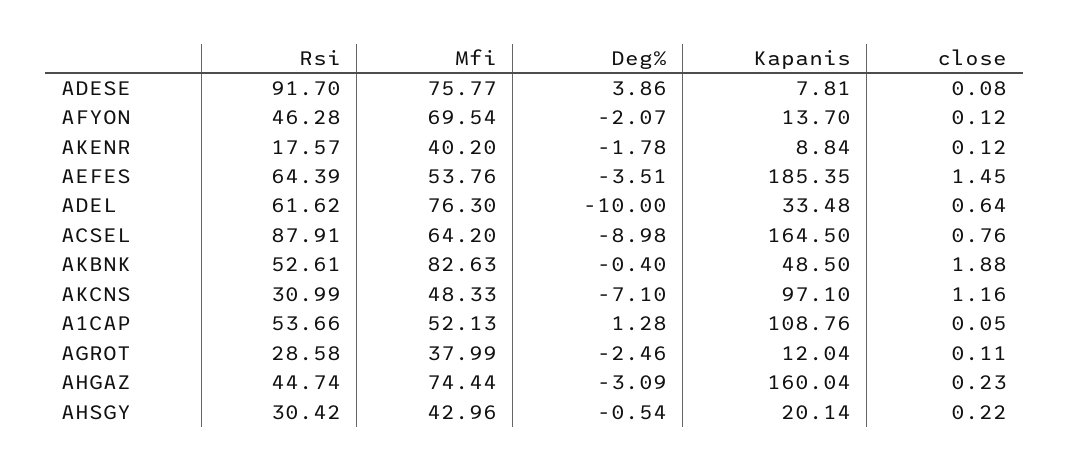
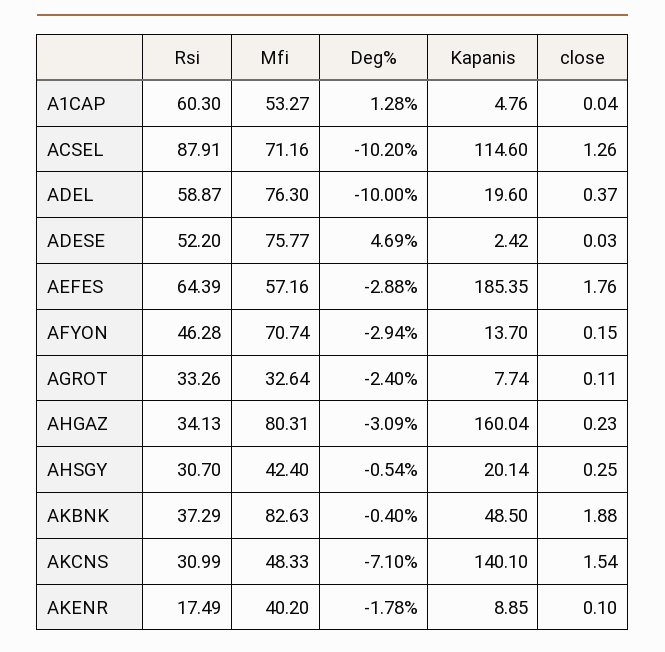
Rsi, ADESE: 91.7 -> 52.2
Deg%, ADESE: 3.86 -> 4.69
Kapanis, ADESE: 7.81 -> 2.42
close, ADESE: 0.08 -> 0.03
Mfi, AFYON: 69.54 -> 70.74
Deg%, AFYON: -2.07 -> -2.94
close, AFYON: 0.12 -> 0.15
Rsi, AKENR: 17.57 -> 17.49
Kapanis, AKENR: 8.84 -> 8.85
close, AKENR: 0.12 -> 0.1
Mfi, AEFES: 53.76 -> 57.16
Deg%, AEFES: -3.51 -> -2.88
close, AEFES: 1.45 -> 1.76
Rsi, ADEL: 61.62 -> 58.87
Kapanis, ADEL: 33.48 -> 19.6
close, ADEL: 0.64 -> 0.37
Mfi, ACSEL: 64.2 -> 71.16
Deg%, ACSEL: -8.98 -> -10.2
Kapanis, ACSEL: 164.5 -> 114.6
close, ACSEL: 0.76 -> 1.26
Rsi, AKBNK: 52.61 -> 37.29
Kapanis, AKCNS: 97.1 -> 140.1
close, AKCNS: 1.16 -> 1.54
Rsi, A1CAP: 53.66 -> 60.3
Mfi, A1CAP: 52.13 -> 53.27
Kapanis, A1CAP: 108.76 -> 4.76
close, A1CAP: 0.05 -> 0.04
Rsi, AGROT: 28.58 -> 33.26
Mfi, AGROT: 37.99 -> 32.64
Deg%, AGROT: -2.46 -> -2.4
Kapanis, AGROT: 12.04 -> 7.74
Rsi, AHGAZ: 44.74 -> 34.13
Mfi, AHGAZ: 74.44 -> 80.31
Rsi, AHSGY: 30.42 -> 30.7
Mfi, AHSGY: 42.96 -> 42.4
close, AHSGY: 0.22 -> 0.25

